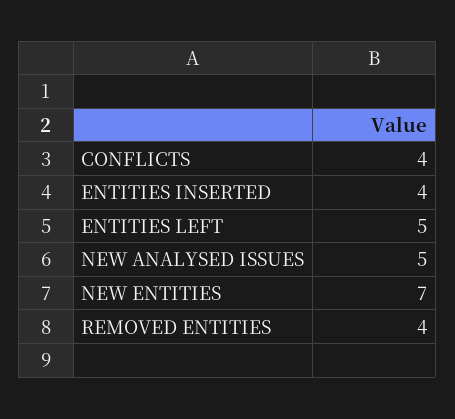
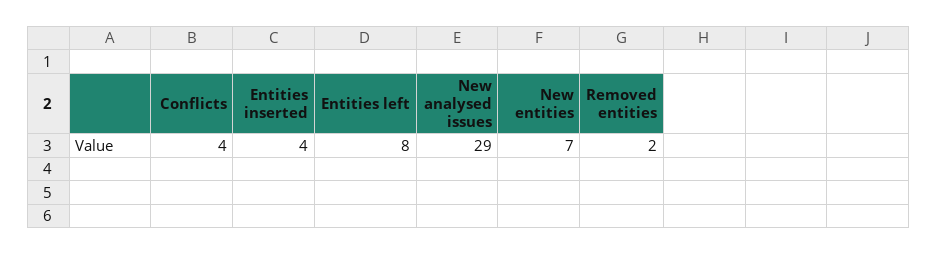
ENTITIES LEFT: 5 -> 8
NEW ANALYSED ISSUES: 5 -> 29
REMOVED ENTITIES: 4 -> 2

